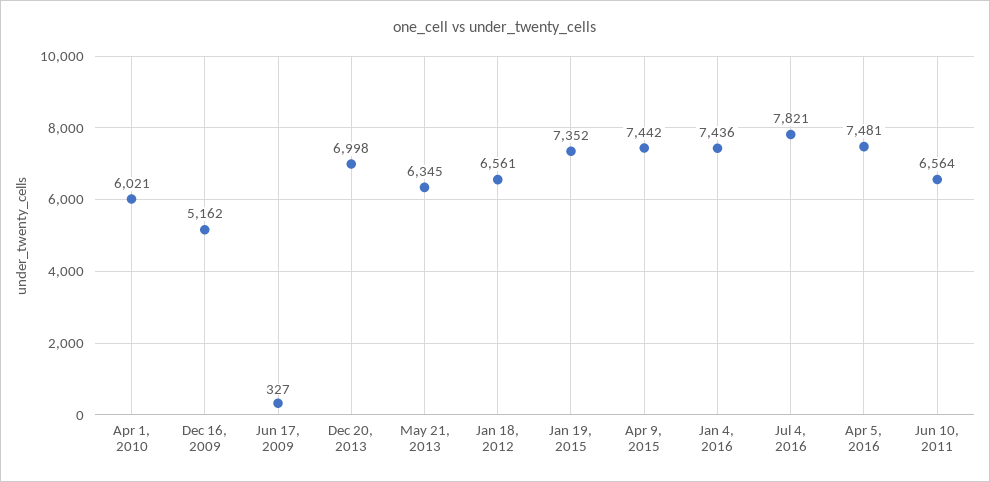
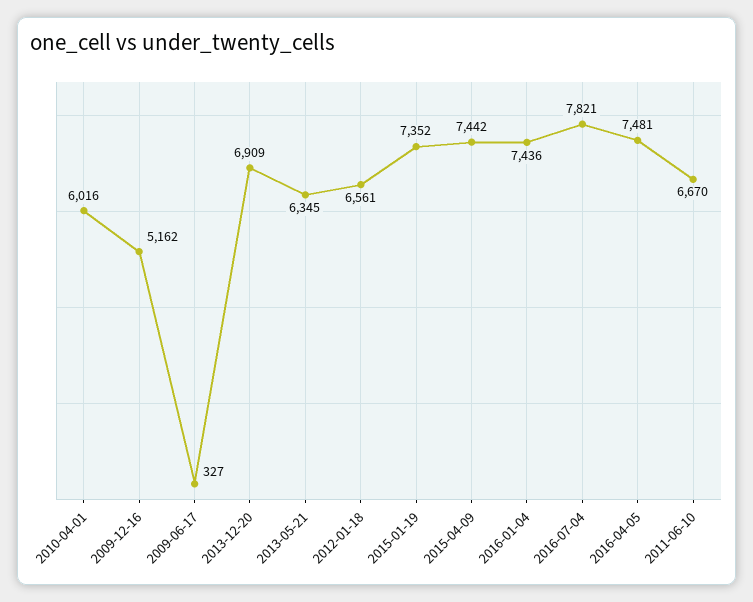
Apr 1, 2010: 6021 -> 6016
Dec 20, 2013: 6998 -> 6909
Jun 10, 2011: 6564 -> 6670

